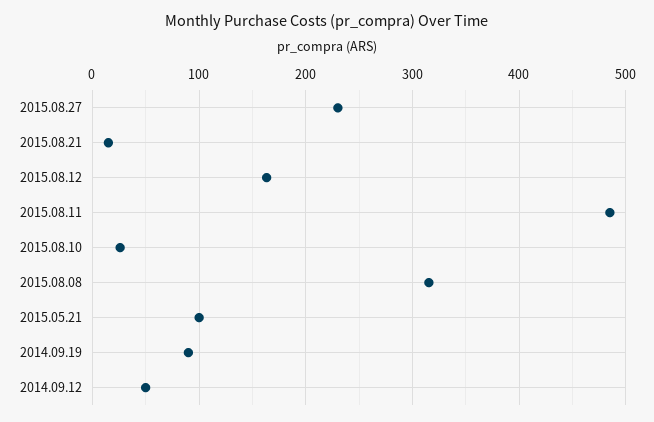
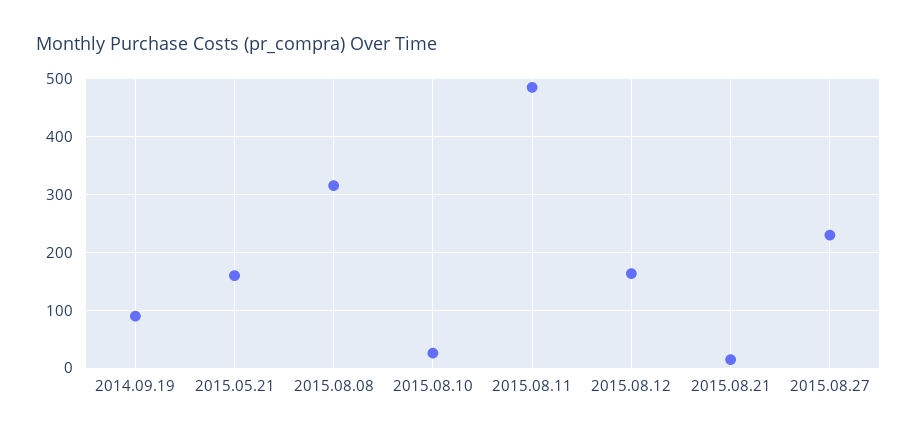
2015.05.21: 100 -> 160
2014.09.12: 50 -> none

